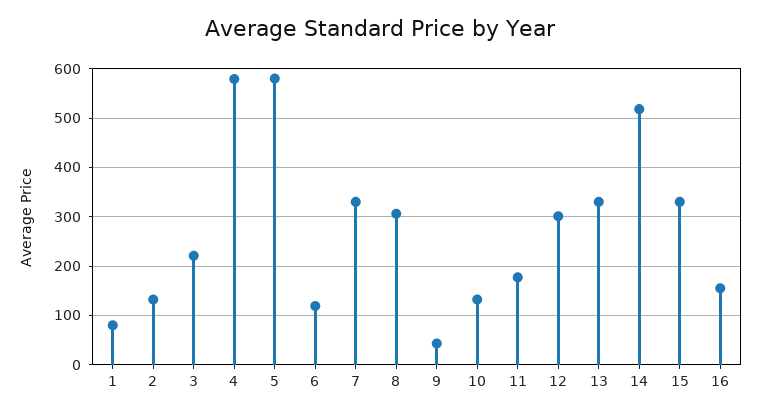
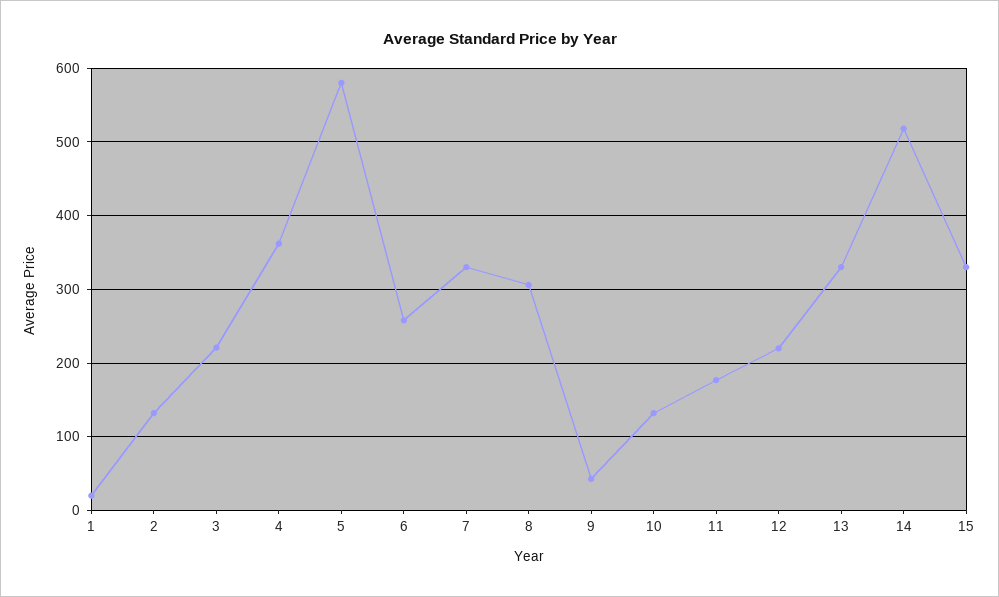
1: 80 -> 20
4: 580 -> 360
6: 120 -> 260
12: 300 -> 220
16: 160 -> none

